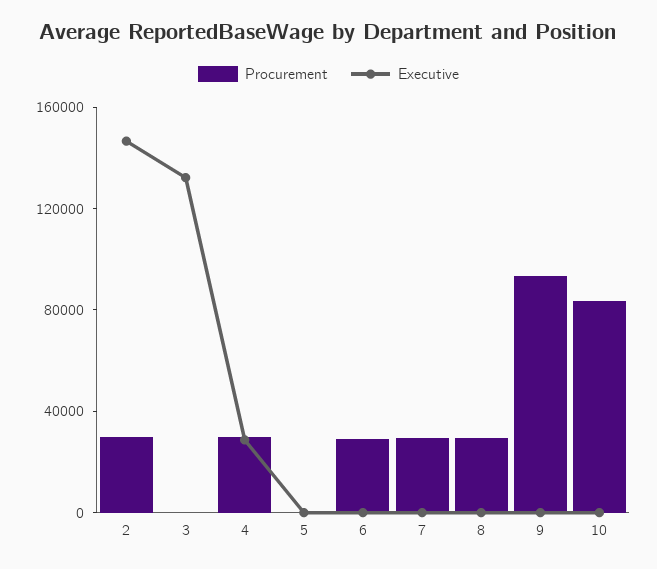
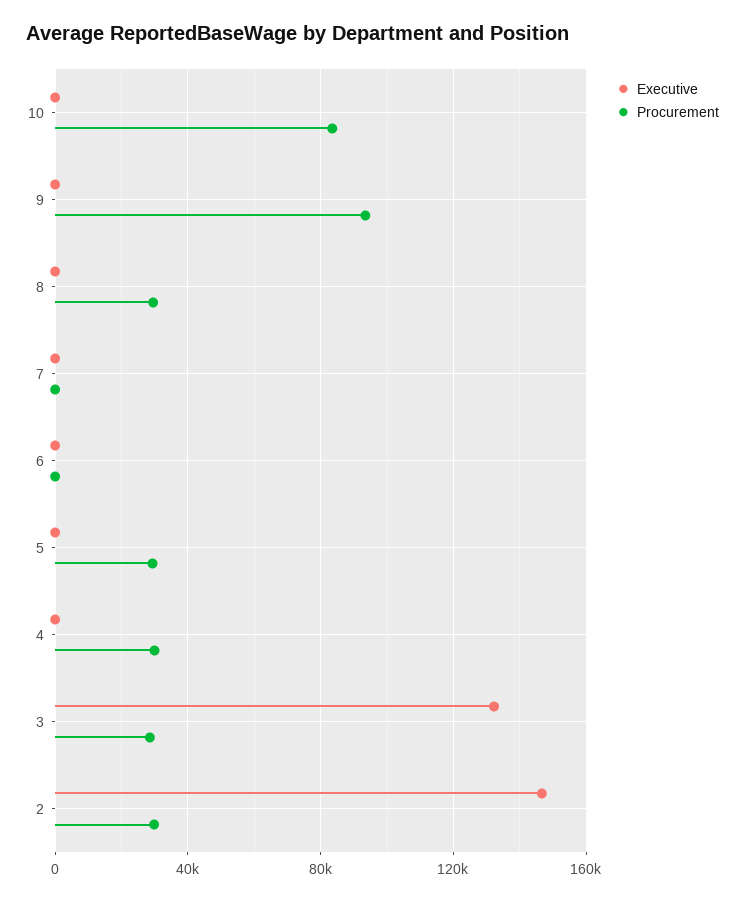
Procurement, 3: 0 -> 30000
Executive, 4: 30000 -> 0
Procurement, 5: 0 -> 30000
Procurement, 6: 30000 -> 0
Procurement, 7: 30000 -> 0

